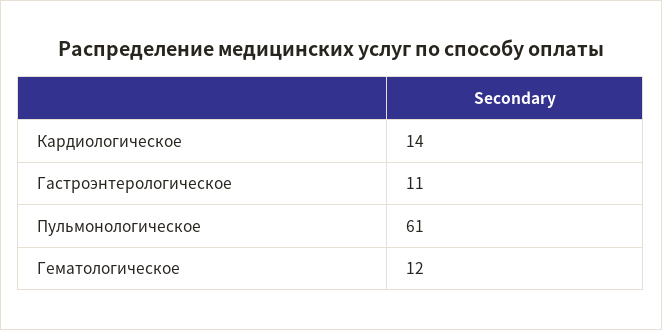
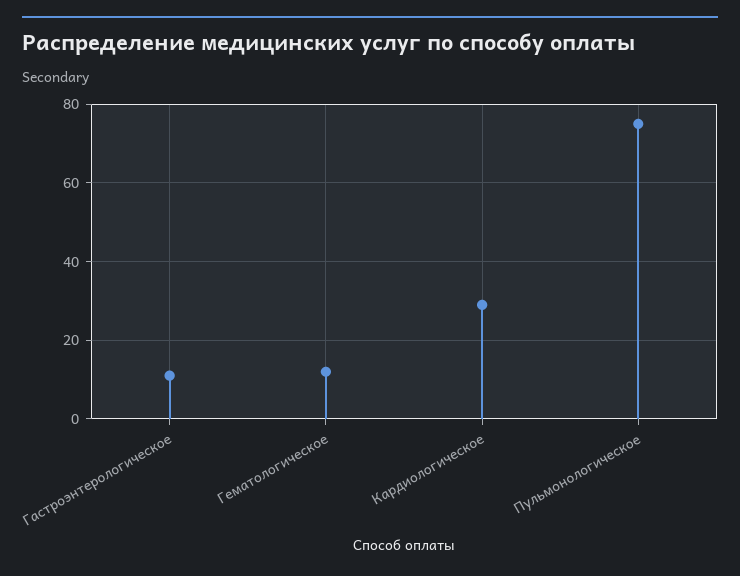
Кардиологическое: 14 -> 30
Пульмонологическое: 61 -> 75

